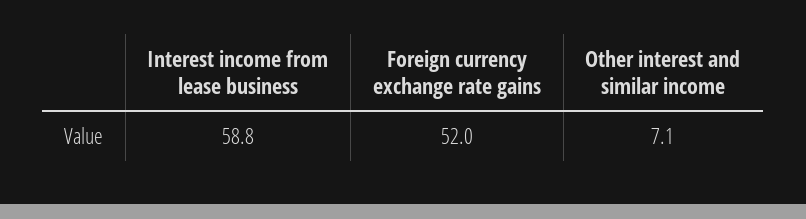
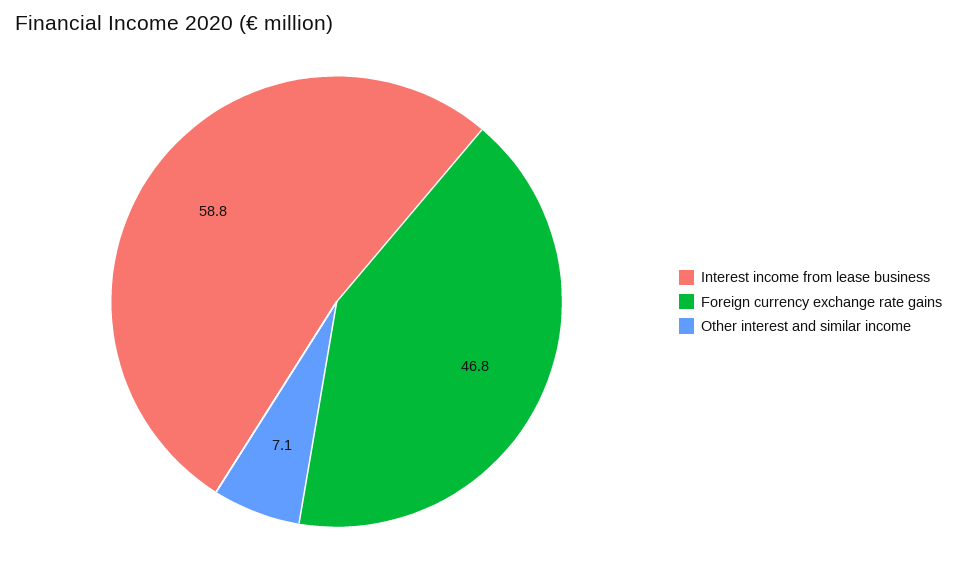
Foreign currency exchange rate gains: 52 -> 46.8

